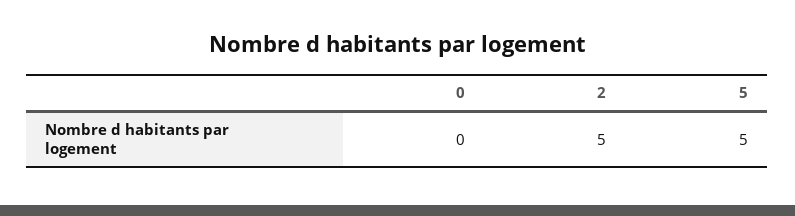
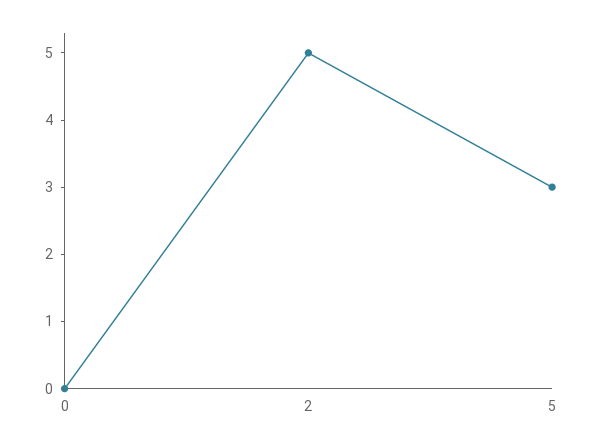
5: 5 -> 3

